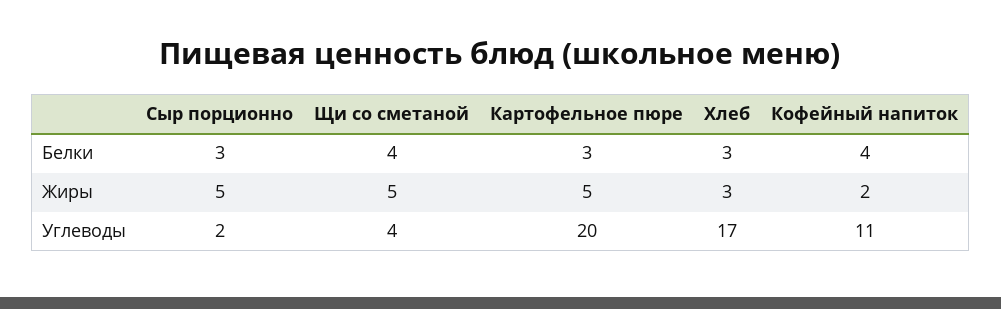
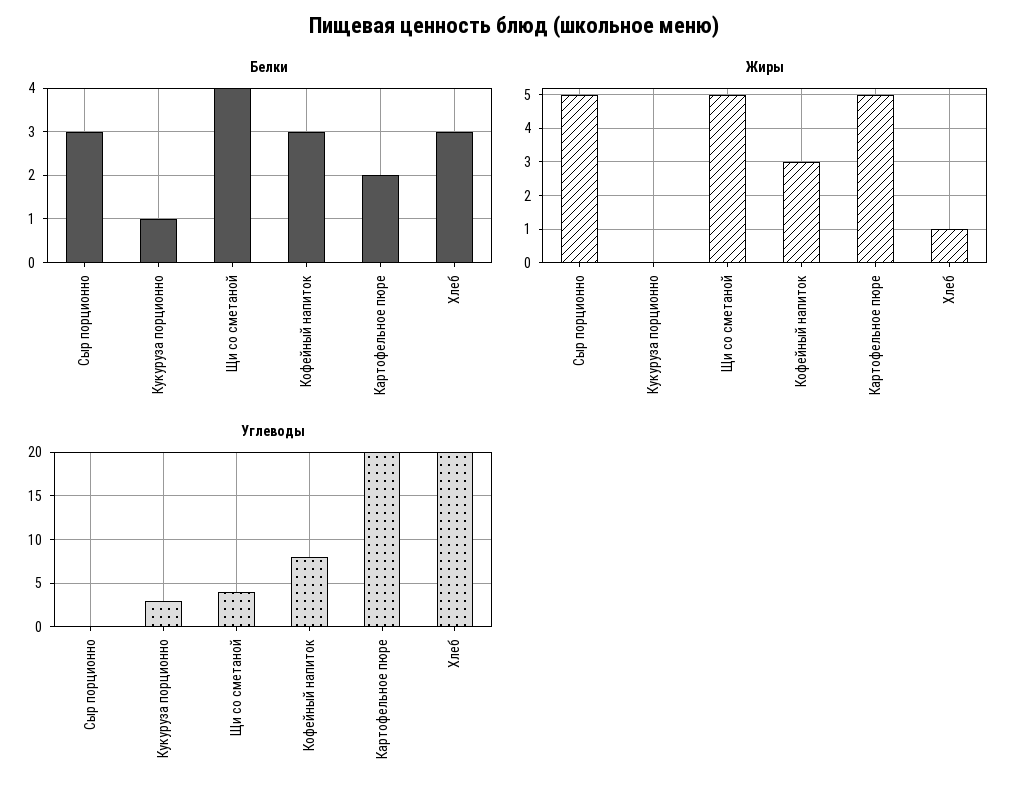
Белки, Картофельное пюре: 3 -> 2
Белки, Кофейный напиток: 4 -> 3
Жиры, Хлеб: 3 -> 1
Жиры, Кофейный напиток: 2 -> 3
Углеводы, Сыр порционно: 2 -> 0
Углеводы, Хлеб: 17 -> 20
Углеводы, Кофейный напиток: 11 -> 8
Белки, Кукуруза порционно: none -> 1
Жиры, Кукуруза порционно: none -> 0
Углеводы, Кукуруза порционно: none -> 3

